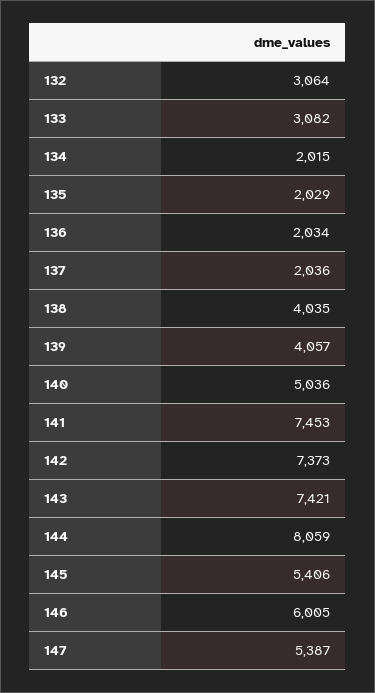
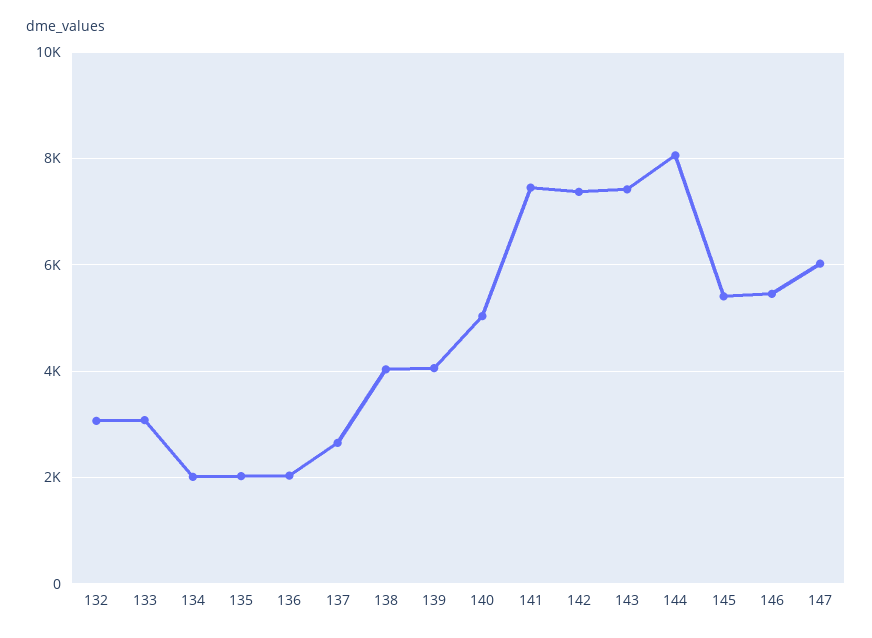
137: 2036 -> 2600
146: 6005 -> 5400
147: 5387 -> 6000

